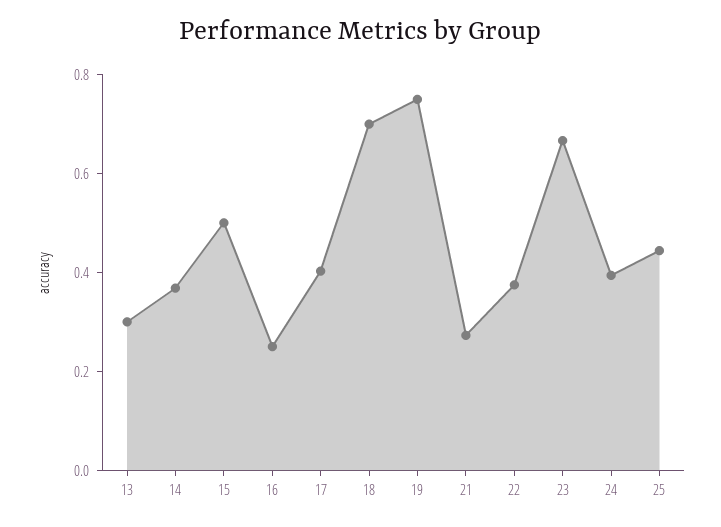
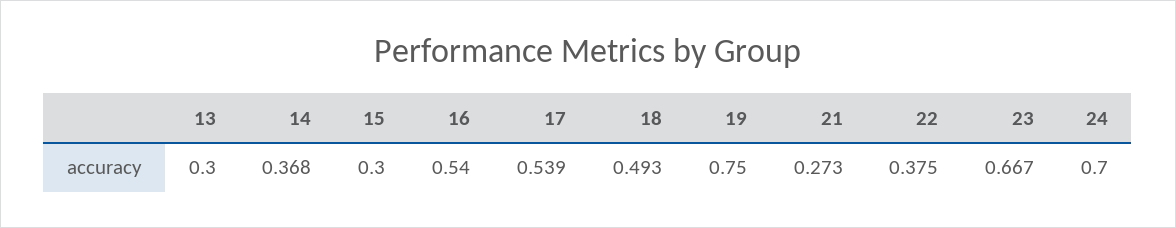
15: 0.5 -> 0.3
16: 0.25 -> 0.54
17: 0.4 -> 0.539
18: 0.7 -> 0.493
24: 0.4 -> 0.7
25: 0.45 -> none

